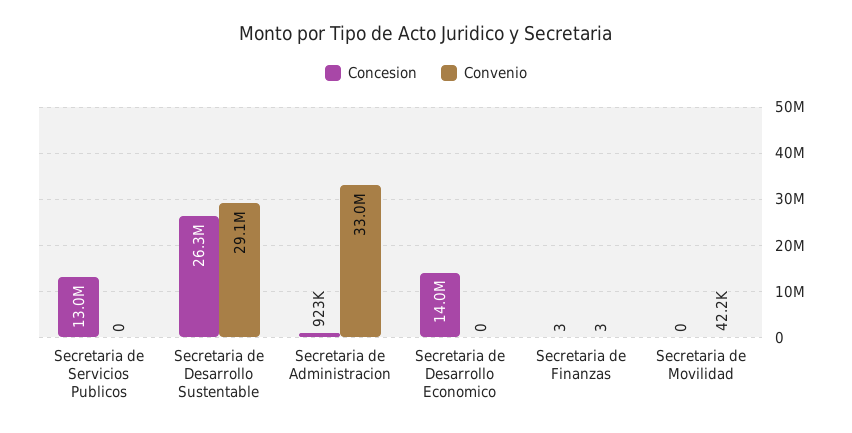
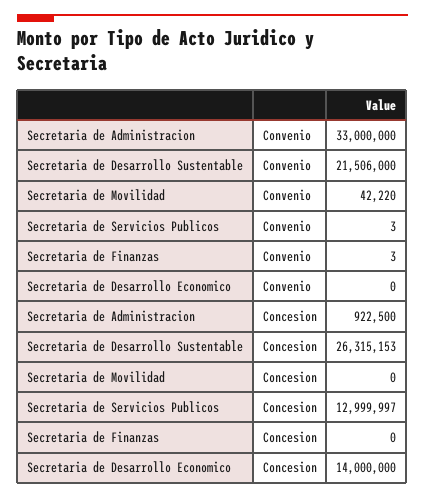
Convenio, Secretaria de Servicios Publicos: 0 -> 3
Convenio, Secretaria de Desarrollo Sustentable: 29100000 -> 21506000
Concesion, Secretaria de Finanzas: 3 -> 0

